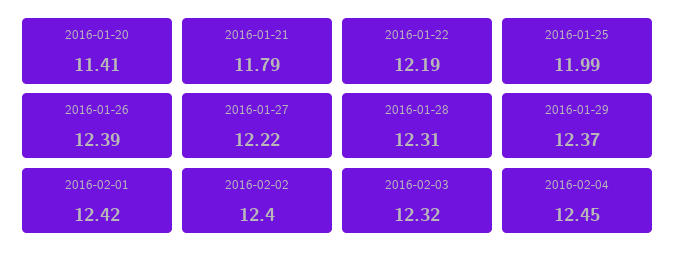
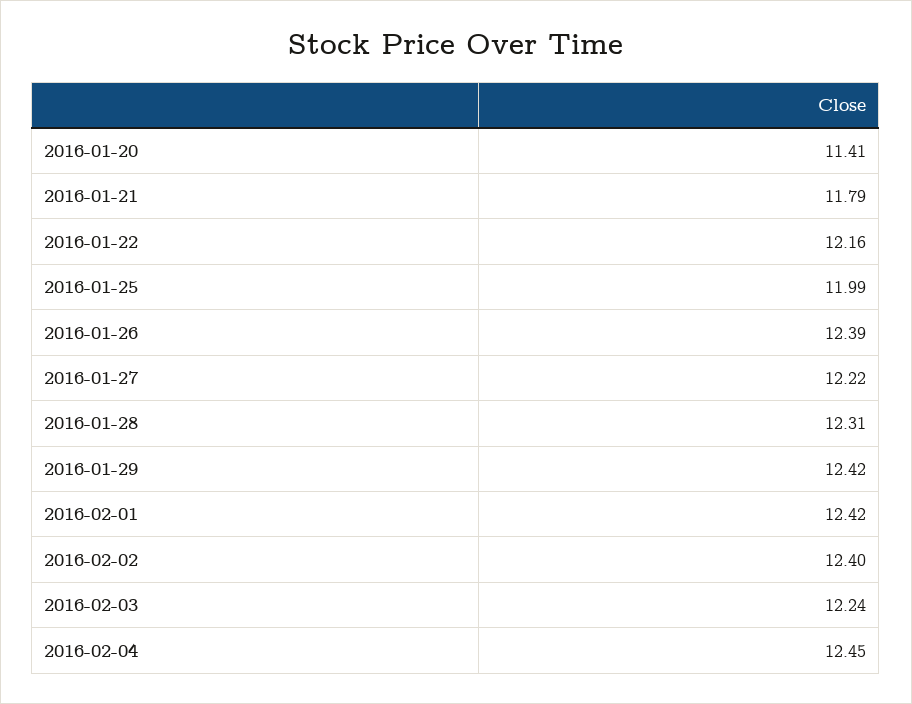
2016-01-22: 12.19 -> 12.16
2016-01-29: 12.37 -> 12.42
2016-02-03: 12.32 -> 12.24

